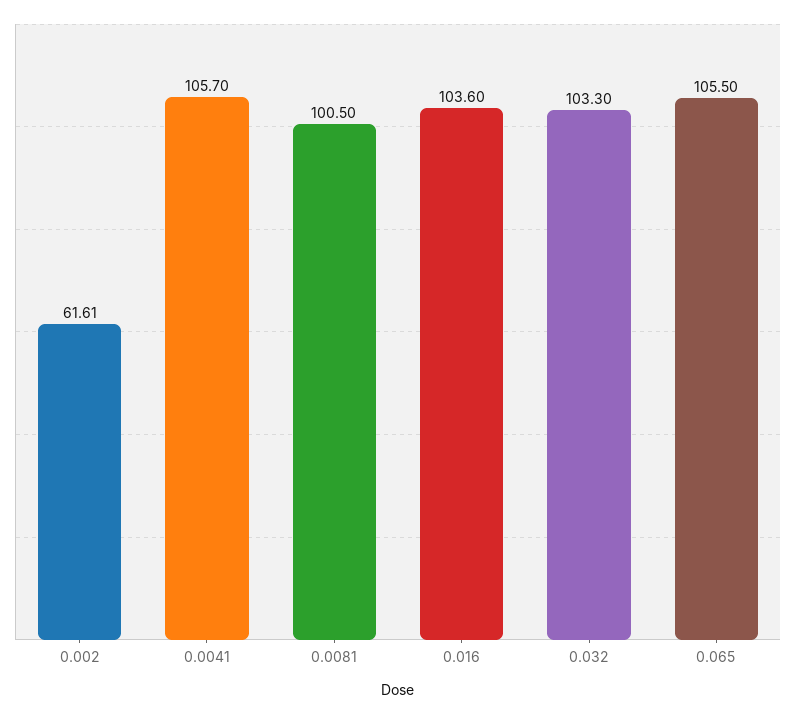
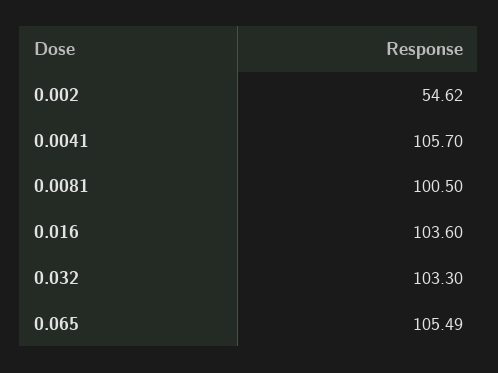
0.002: 61.61 -> 54.62
0.065: 105.5 -> 105.49

